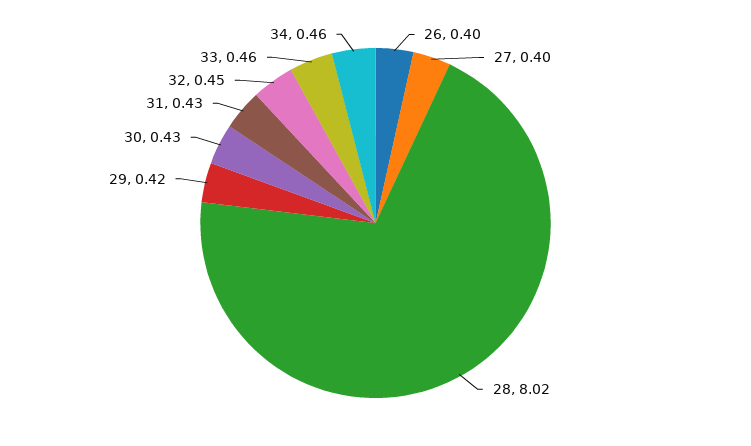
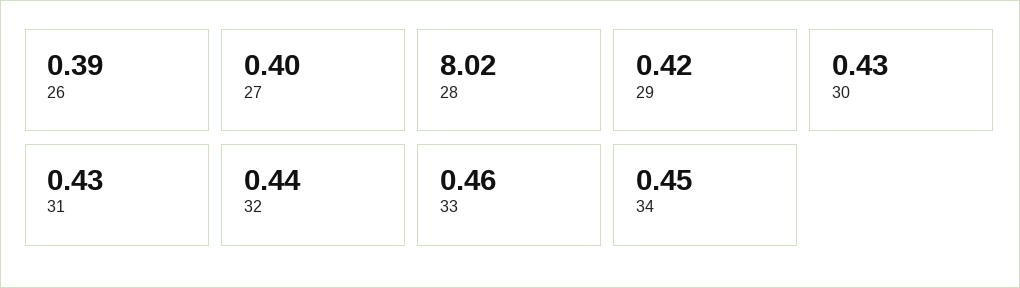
26: 0.4 -> 0.39
32: 0.45 -> 0.44
34: 0.46 -> 0.45

